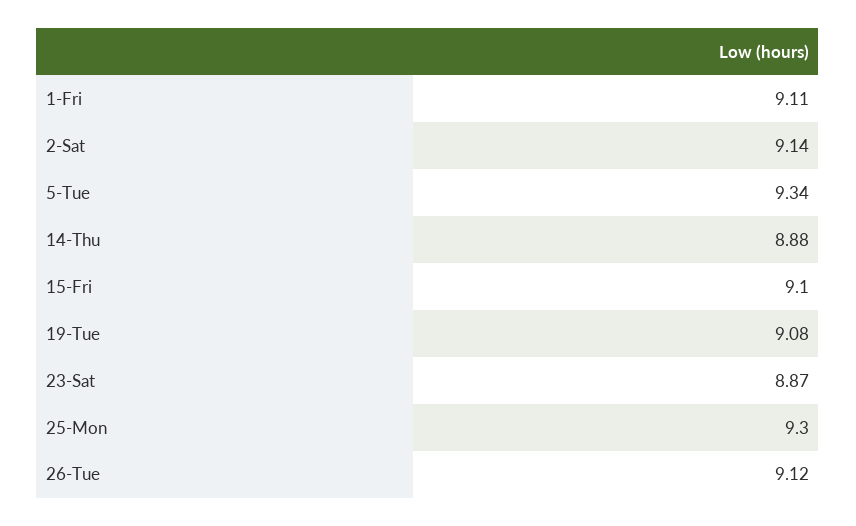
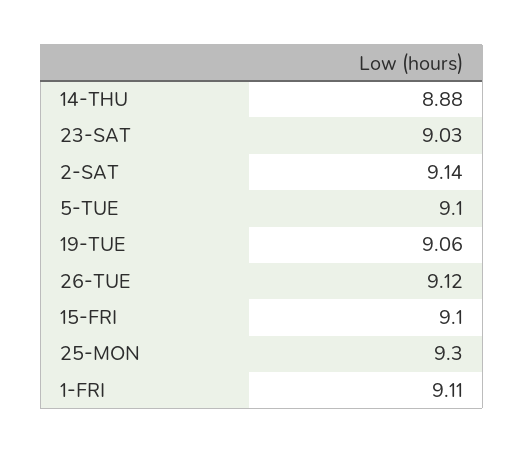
5-Tue: 9.34 -> 9.1
19-Tue: 9.08 -> 9.06
23-Sat: 8.87 -> 9.03

